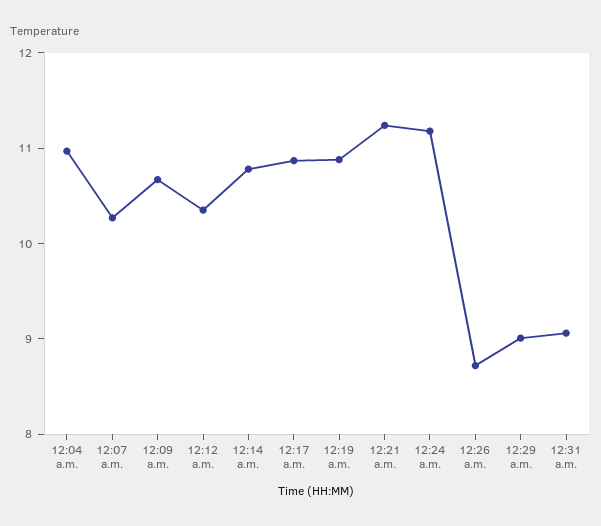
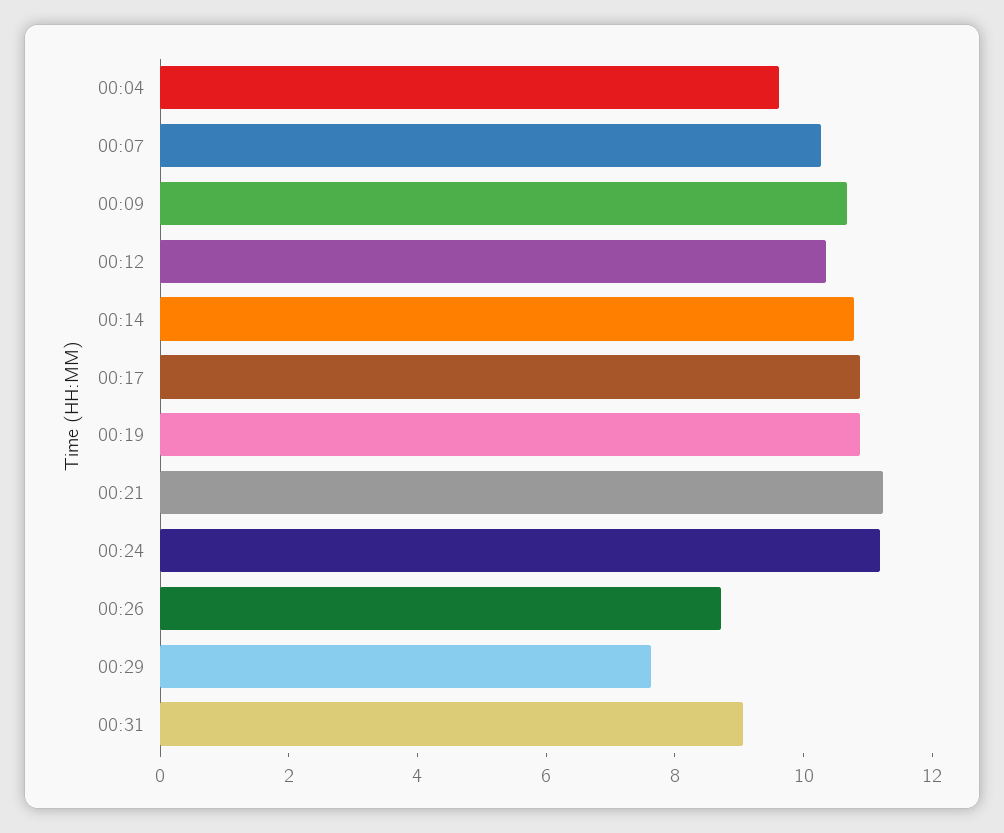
12:04 a.m.: 11 -> 9.5
12:29 a.m.: 9 -> 7.5

